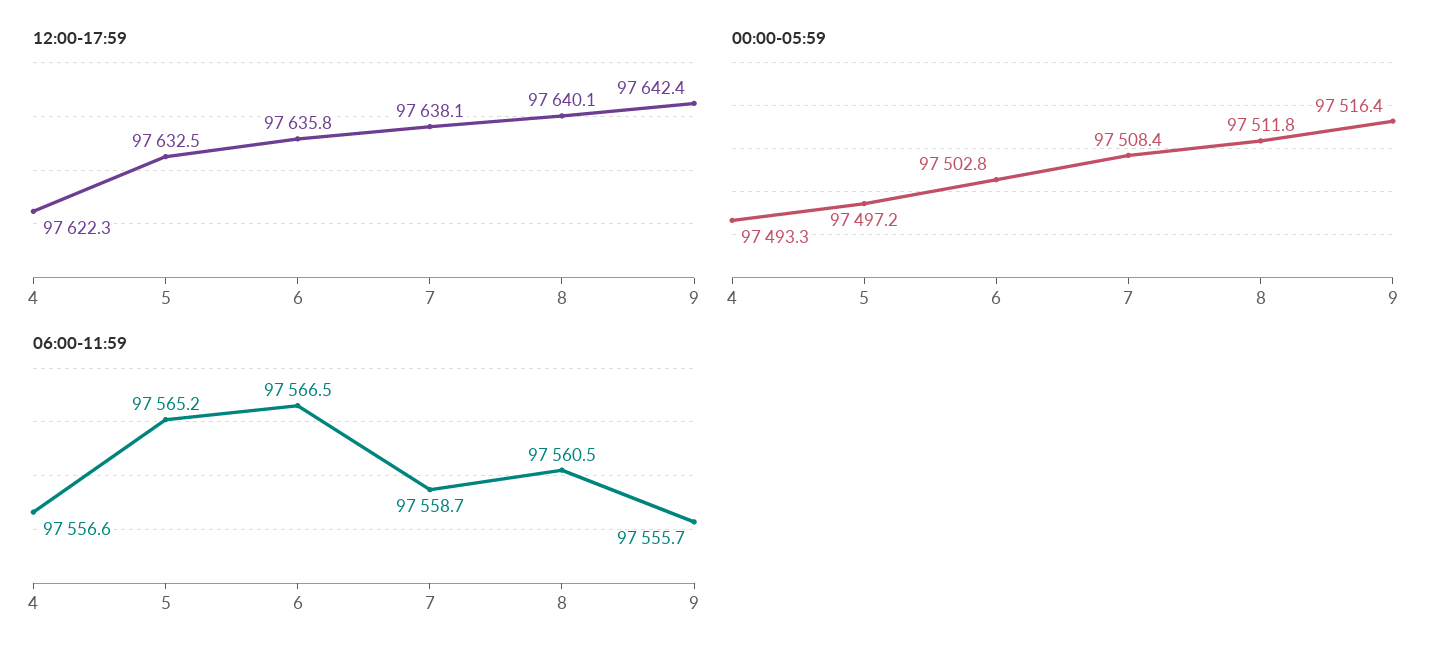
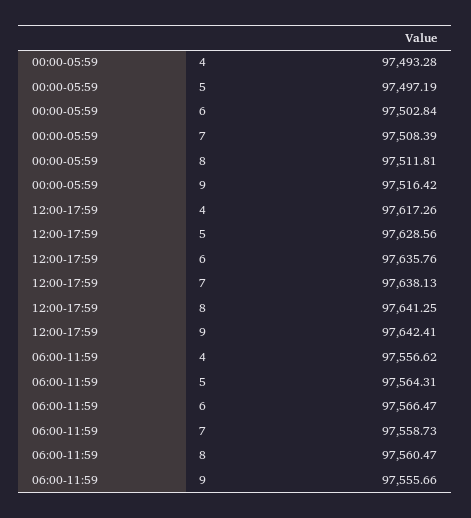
12:00-17:59, 4: 97622.3 -> 97617.26
12:00-17:59, 5: 97632.5 -> 97628.56
12:00-17:59, 8: 97640.1 -> 97641.25
06:00-11:59, 5: 97565.2 -> 97564.31

